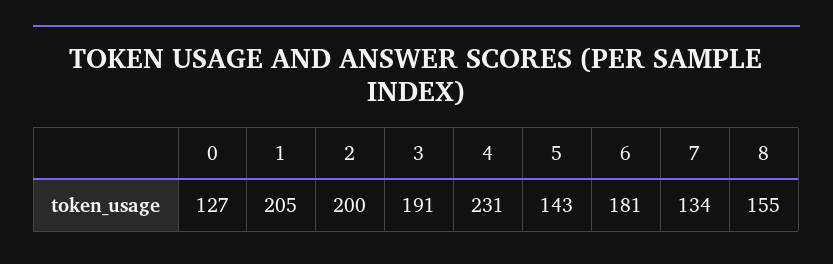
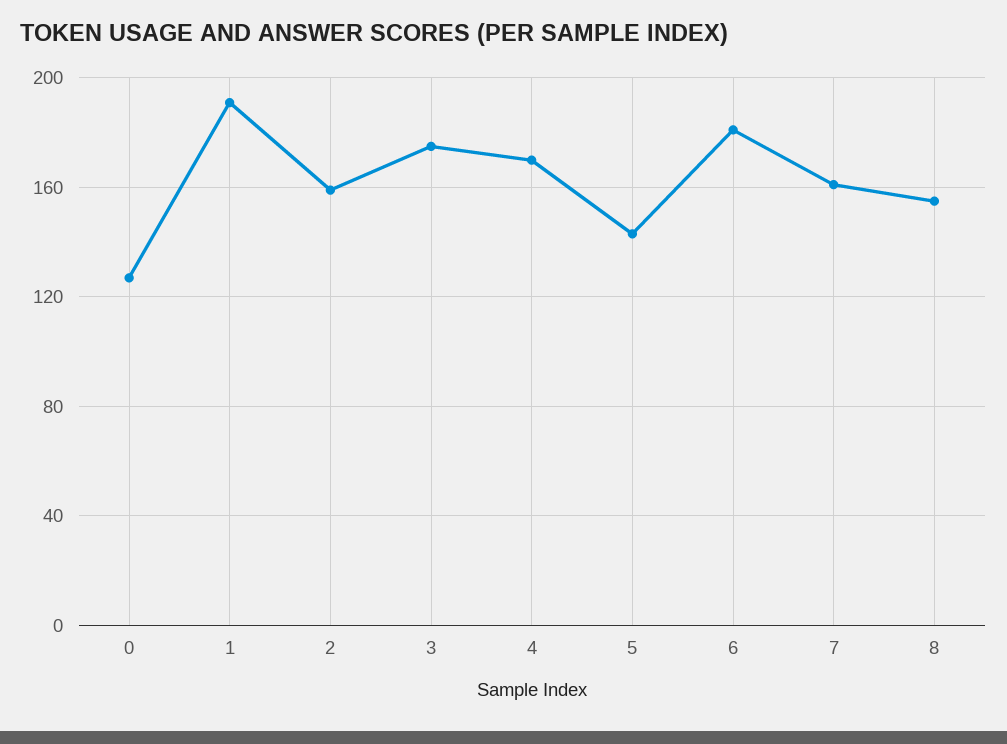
1: 205 -> 190
2: 200 -> 160
3: 191 -> 175
4: 231 -> 170
7: 134 -> 160

